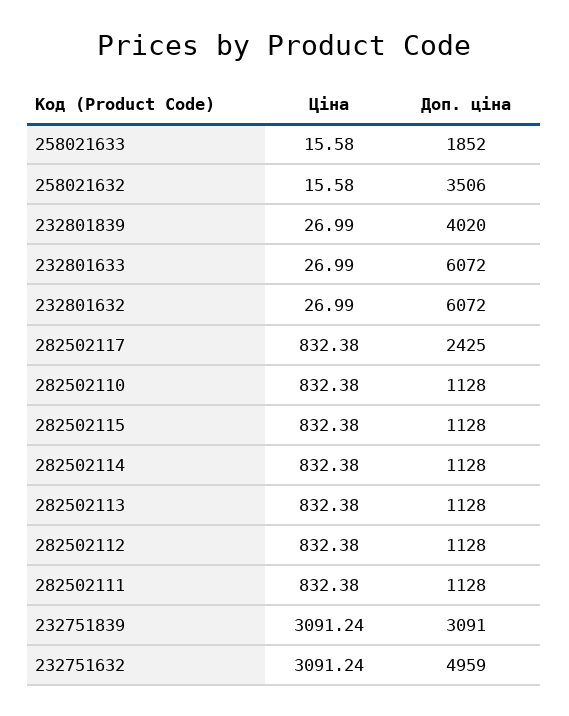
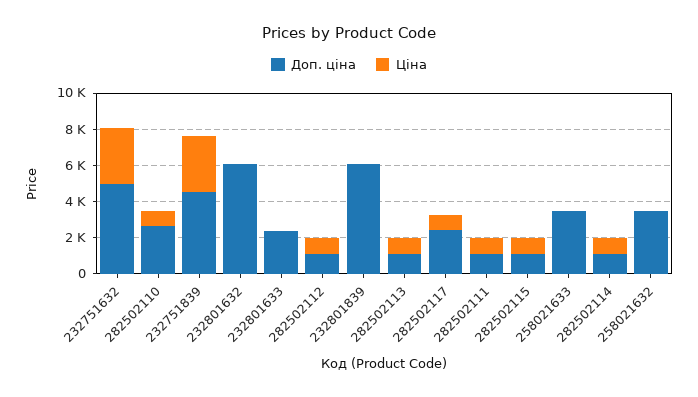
Доп. ціна, 258021633: 1852 -> 3500
Доп. ціна, 232801839: 4020 -> 6000
Доп. ціна, 232801633: 6072 -> 2500
Доп. ціна, 282502110: 1128 -> 2500
Доп. ціна, 232751839: 3091 -> 4500

